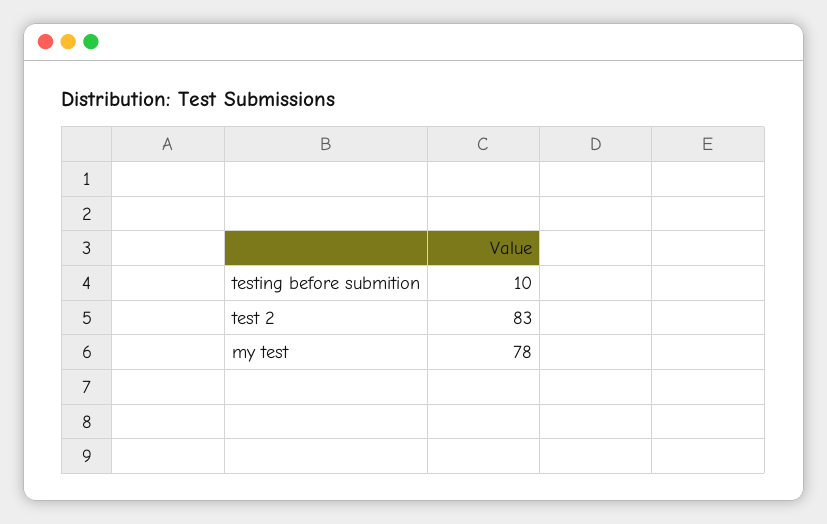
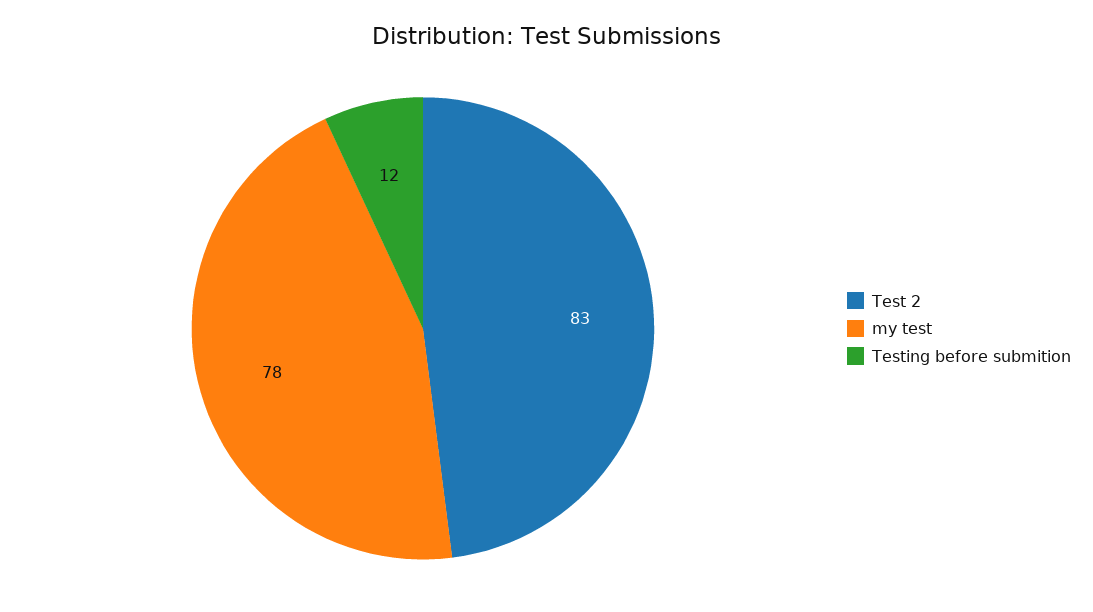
testing before submition: 10 -> 12

